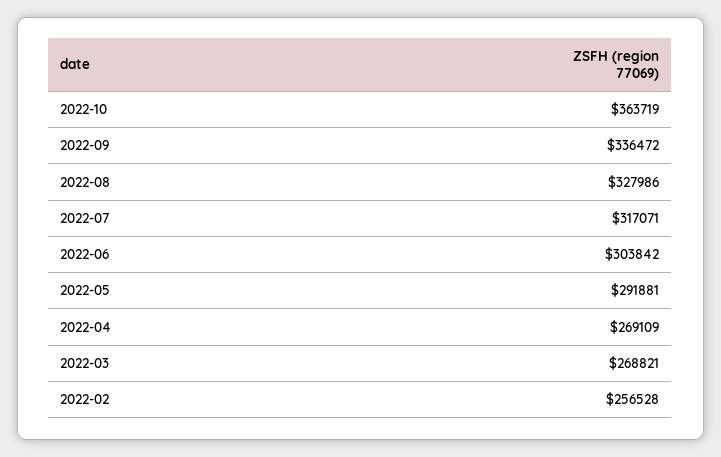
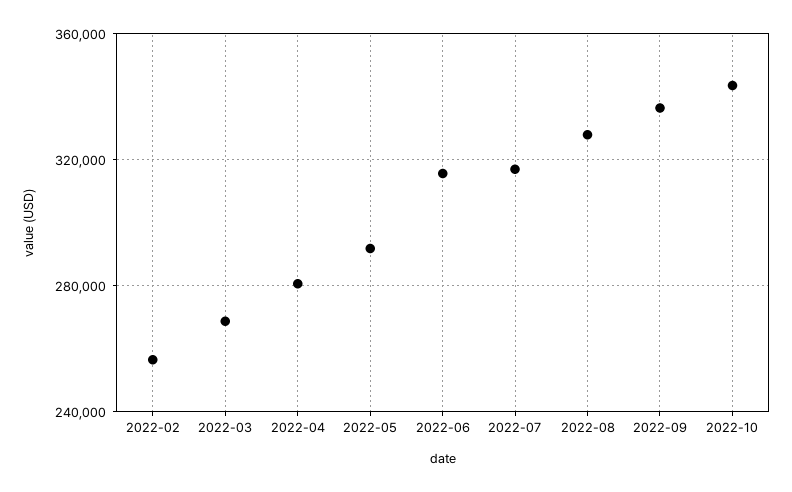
2022-10: 363719 -> 345000
2022-06: 303842 -> 315000
2022-04: 269109 -> 280000

